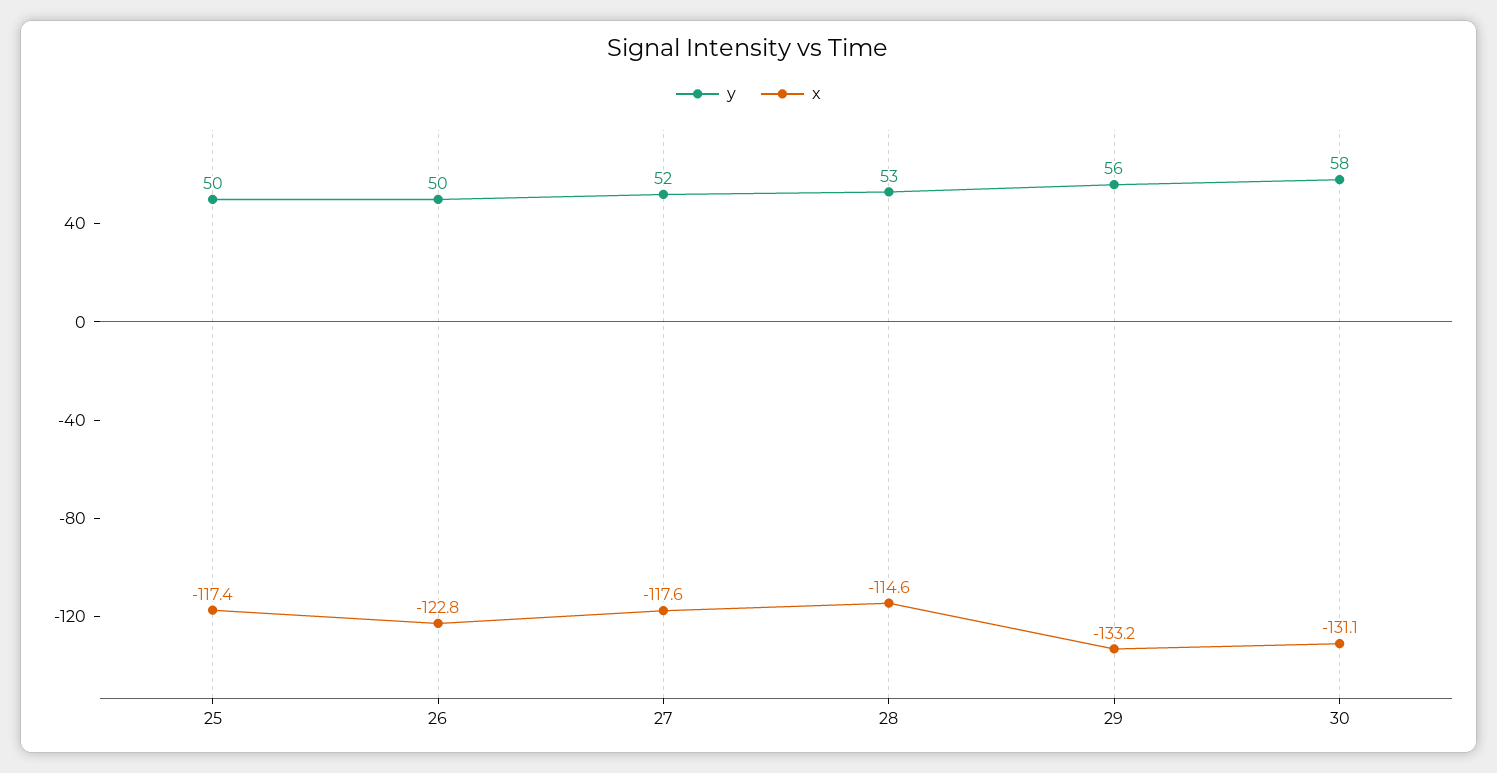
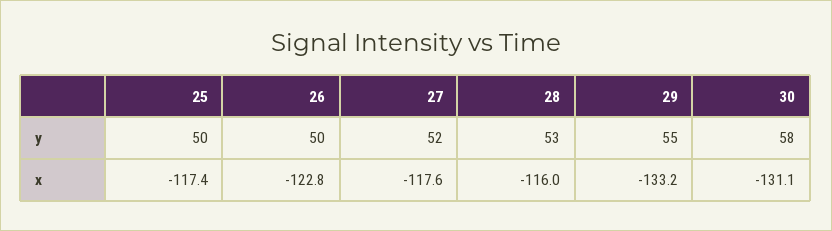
x, 28: -114.6 -> -116
y, 29: 56 -> 55

